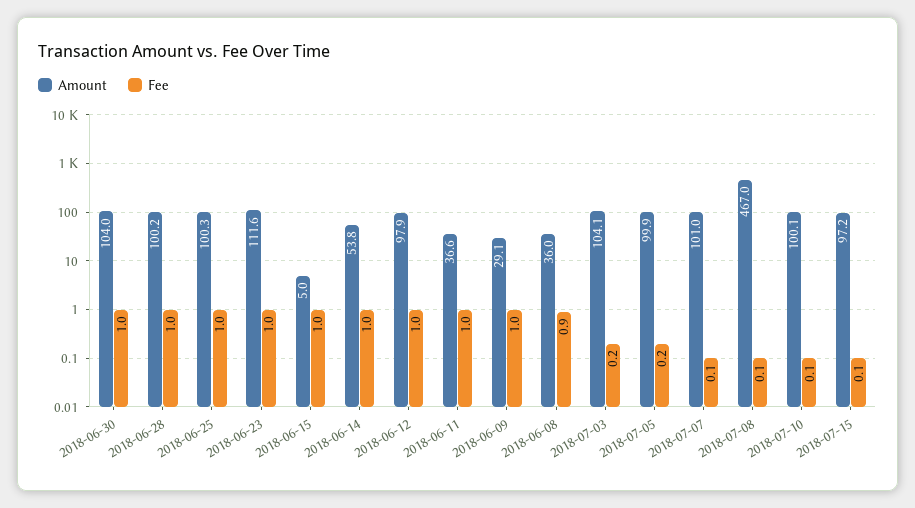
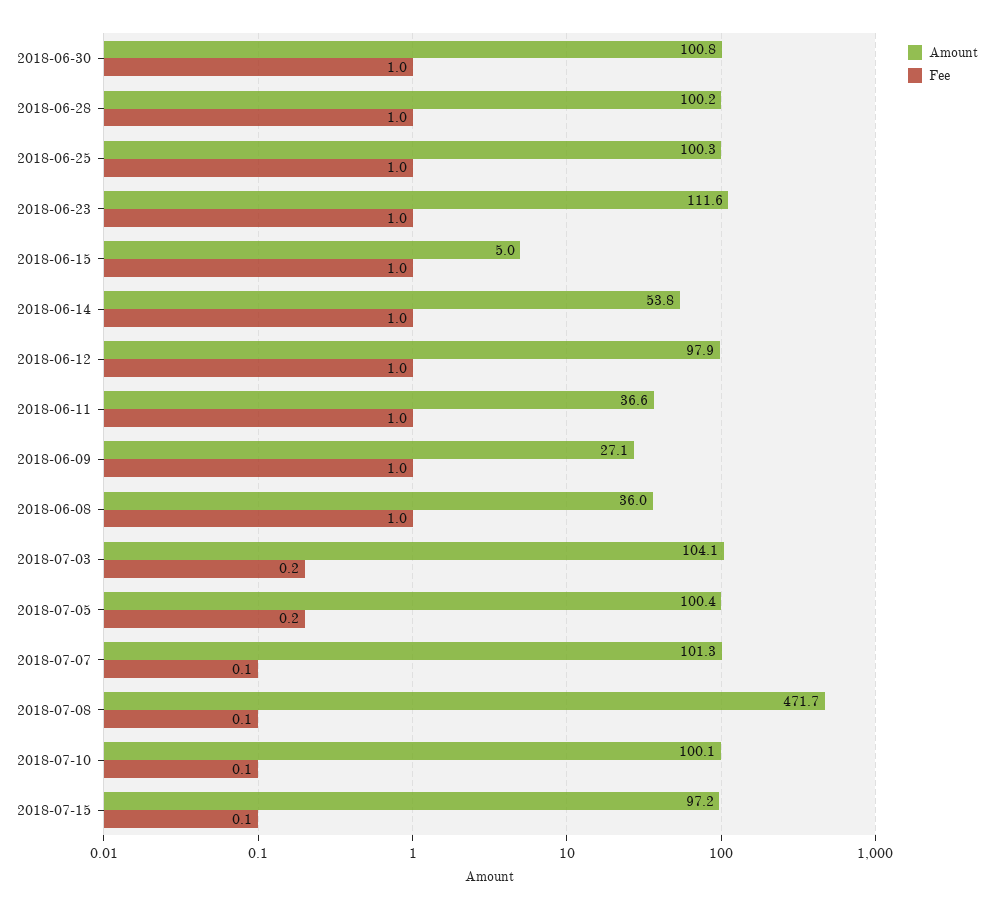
Amount, 2018-06-30: 104 -> 100.8
Amount, 2018-06-09: 29.1 -> 27.1
Fee, 2018-06-08: 0.9 -> 1
Amount, 2018-07-05: 99.9 -> 100.4
Amount, 2018-07-07: 101 -> 101.3
Amount, 2018-07-08: 467 -> 471.7

